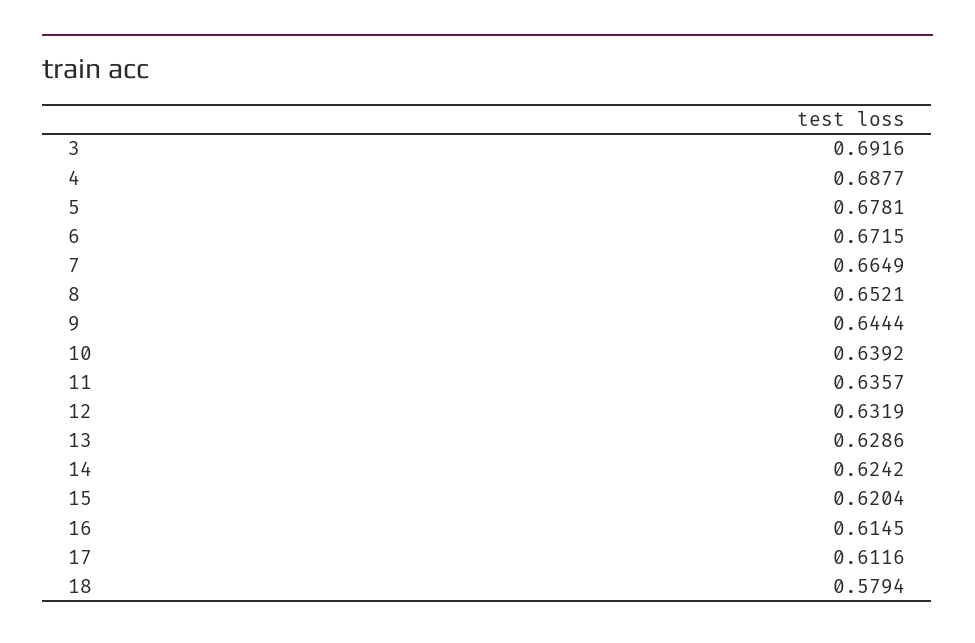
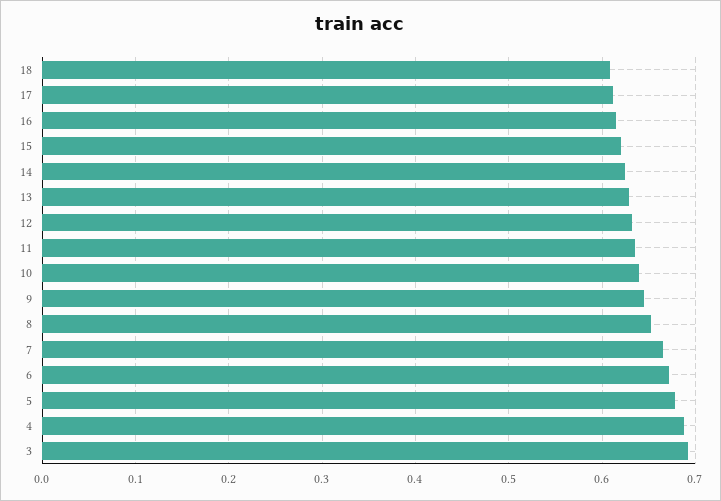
18: 0.5794 -> 0.61

